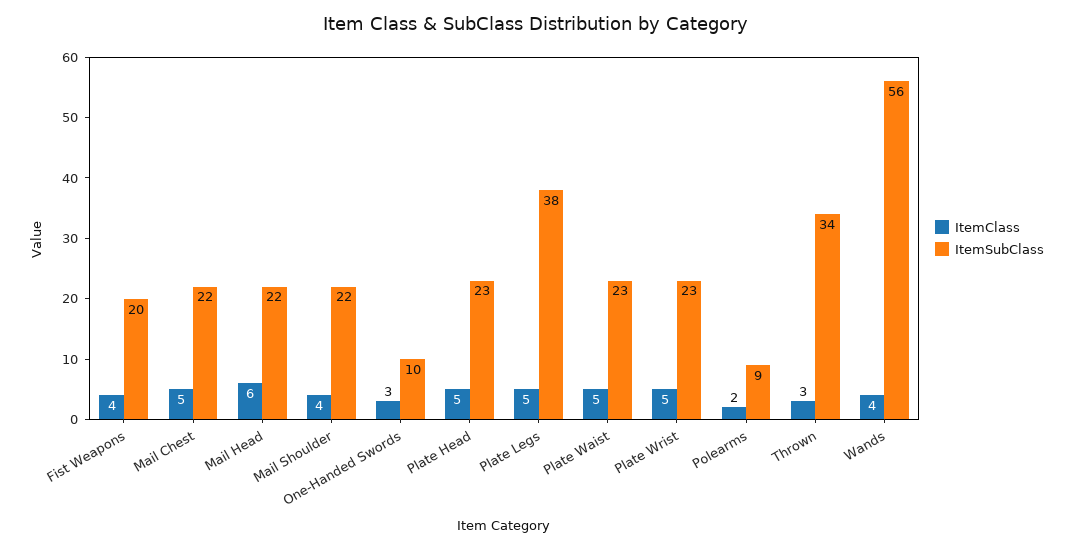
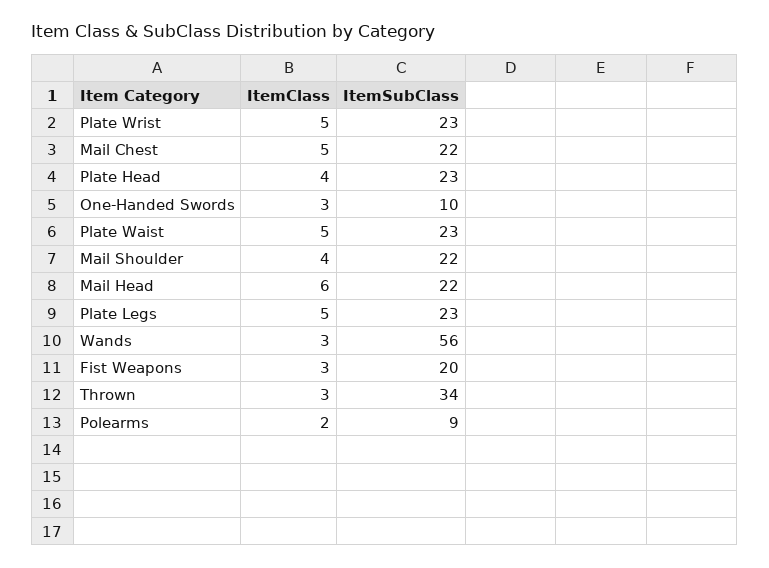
ItemClass, Fist Weapons: 4 -> 3
ItemClass, Plate Head: 5 -> 4
ItemSubClass, Plate Legs: 38 -> 23
ItemClass, Wands: 4 -> 3

